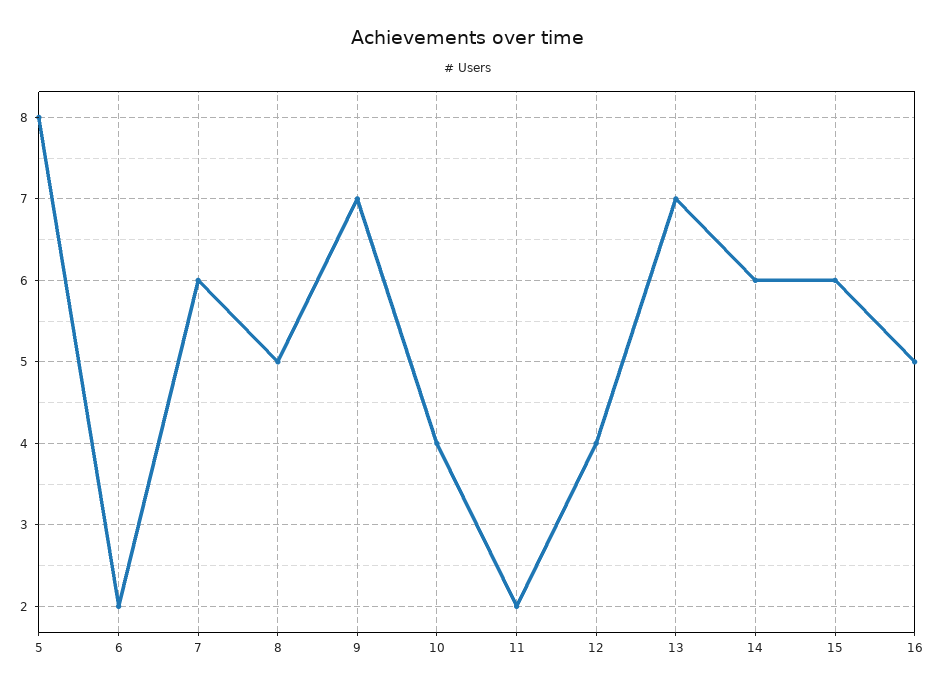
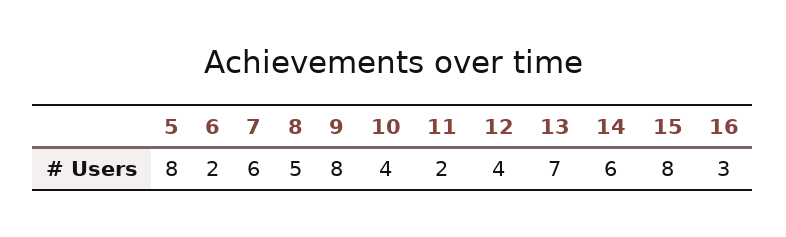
9: 7 -> 8
15: 6 -> 8
16: 5 -> 3

